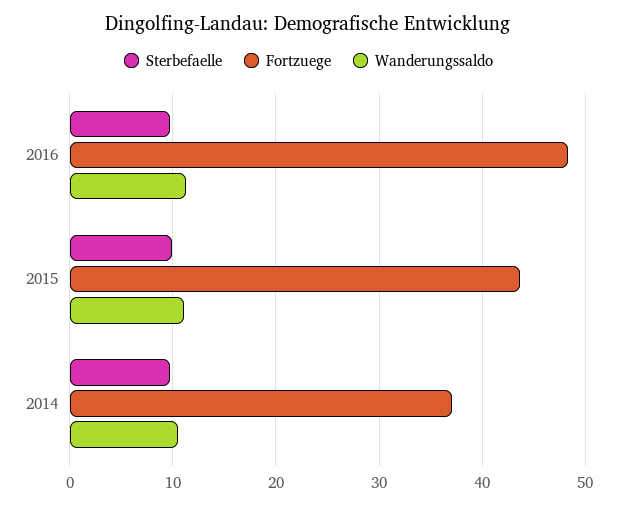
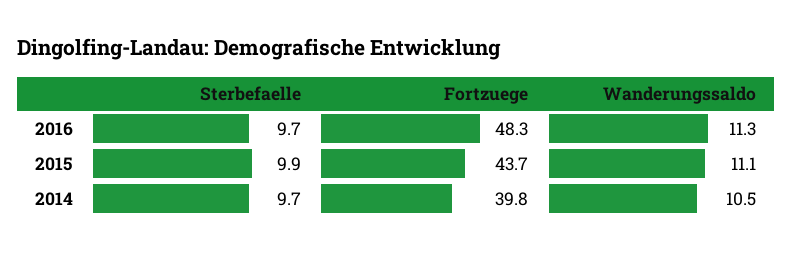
Fortzuege, 2014: 37 -> 39.8

